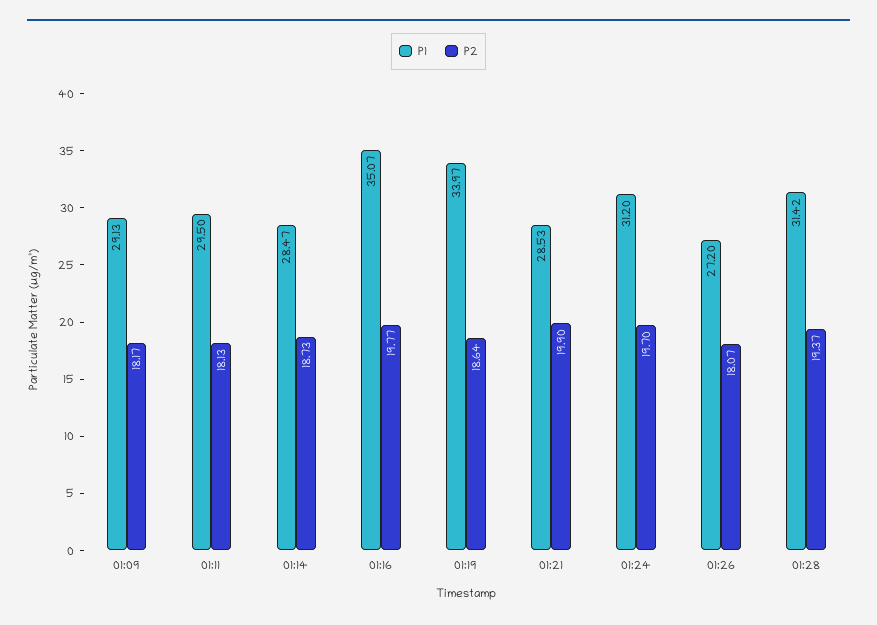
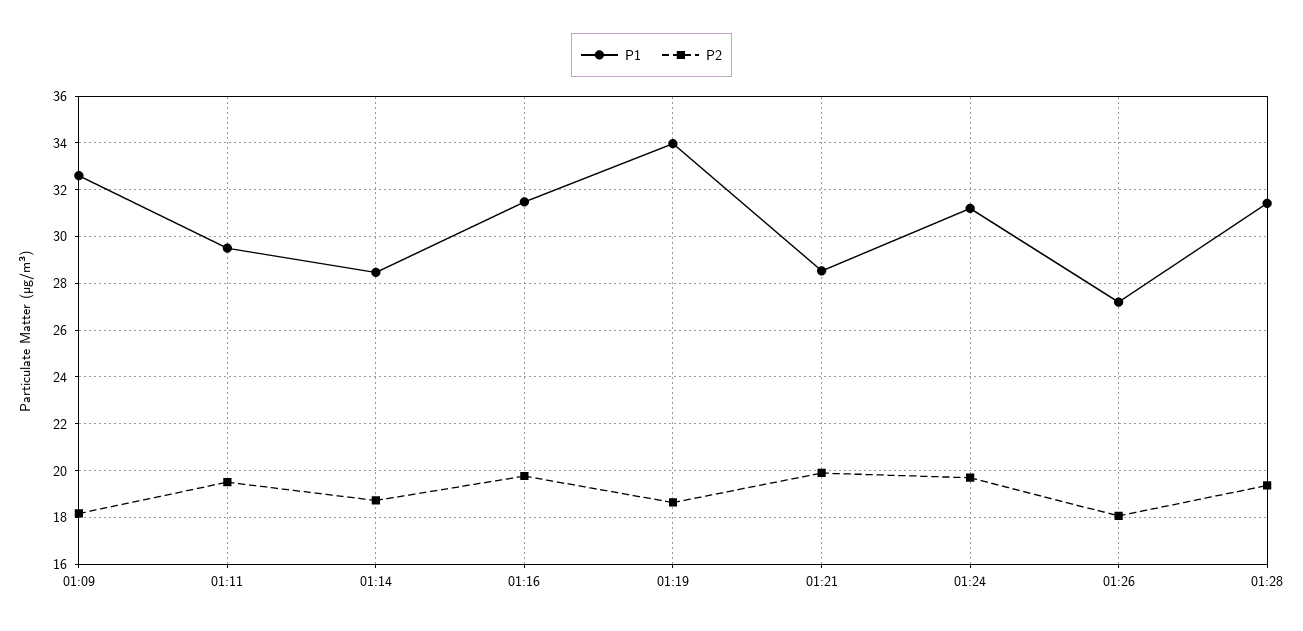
P1, 01:09: 29.13 -> 32.5
P2, 01:11: 18.13 -> 19.5
P1, 01:16: 35.07 -> 31.5

